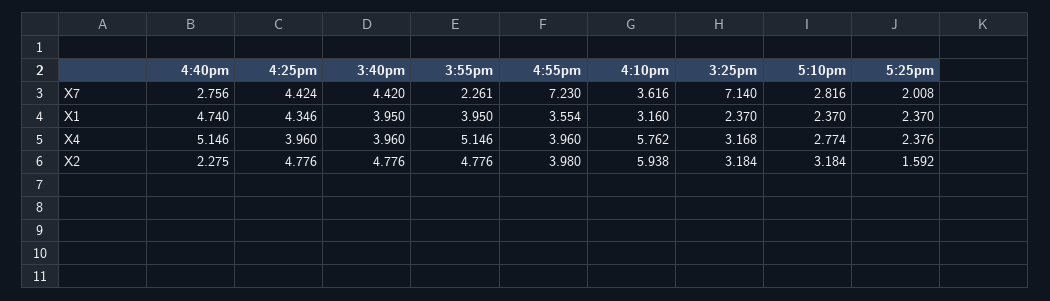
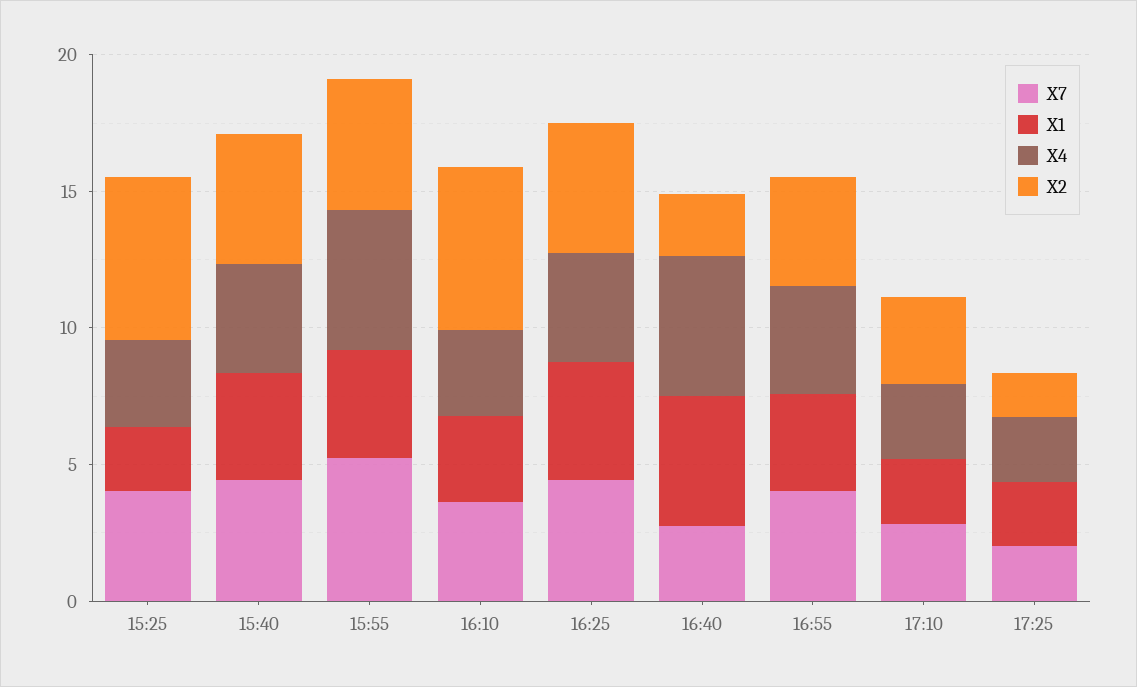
X7, 3:55pm: 2.261 -> 5
X7, 4:55pm: 7.23 -> 4
X7, 3:25pm: 7.14 -> 4
X4, 4:10pm: 5.762 -> 3
X2, 3:25pm: 3.184 -> 6

